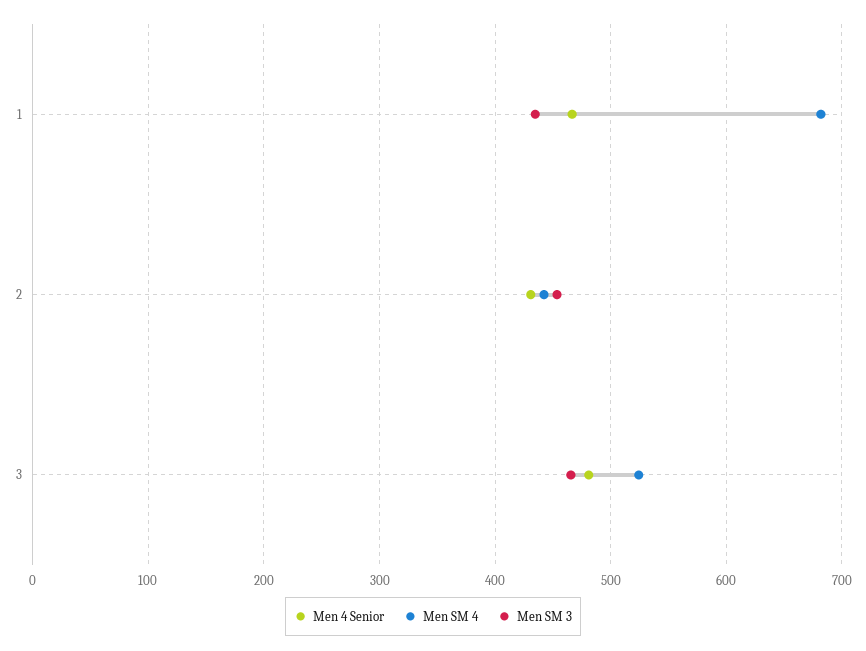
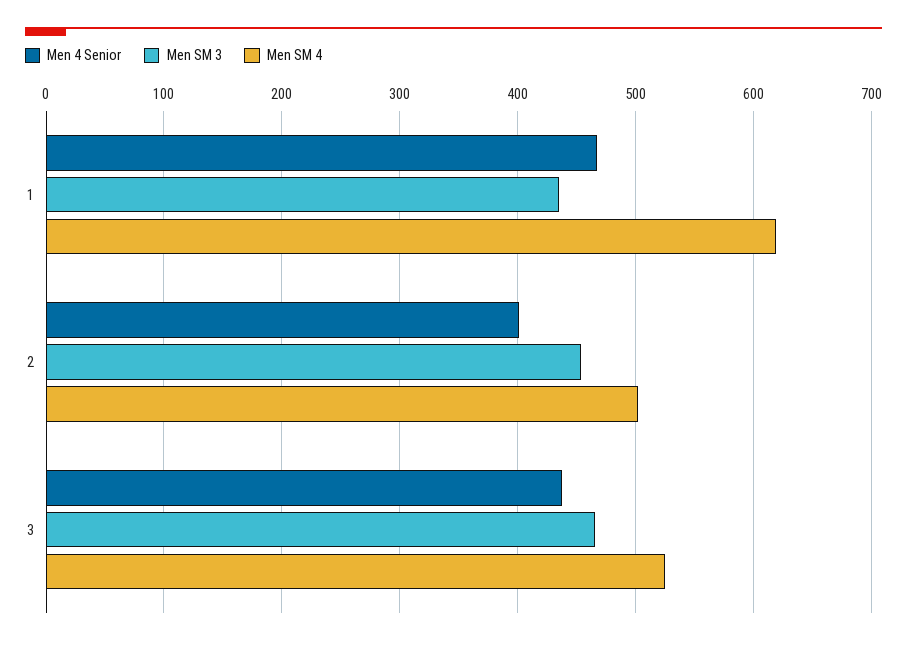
Men SM 4, 1: 680 -> 620
Men 4 Senior, 2: 430 -> 400
Men SM 4, 2: 440 -> 500
Men 4 Senior, 3: 480 -> 440

